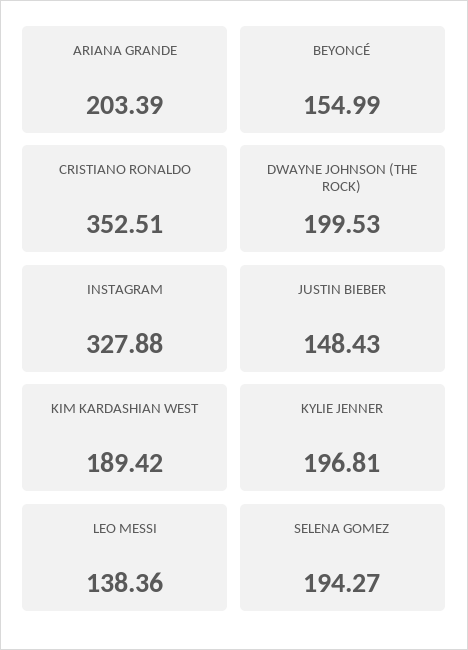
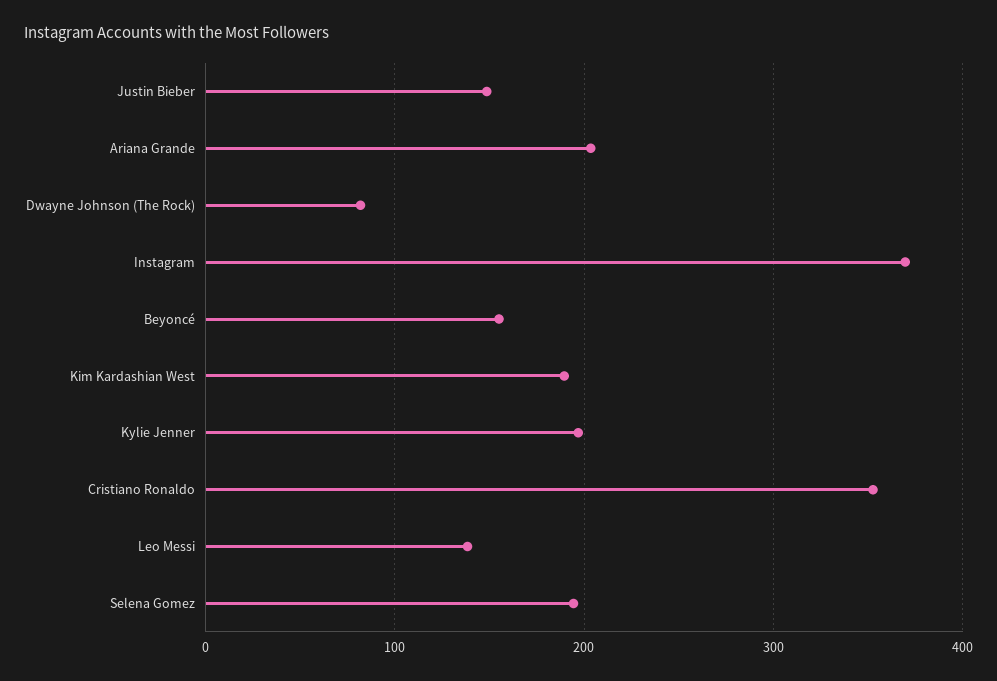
DWAYNE JOHNSON (THE ROCK): 199.53 -> 80
INSTAGRAM: 327.88 -> 370

